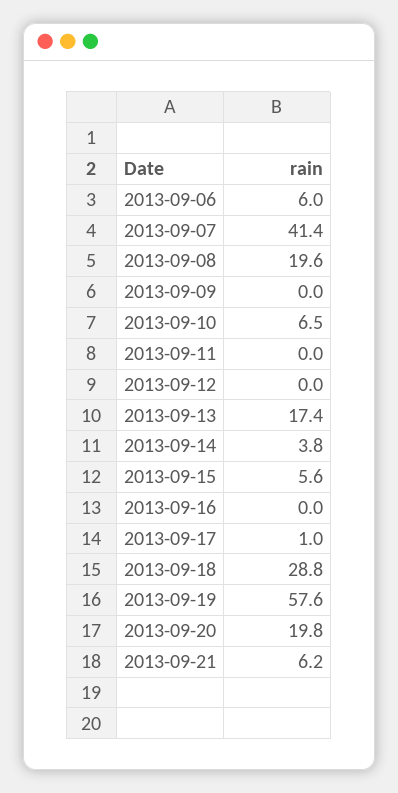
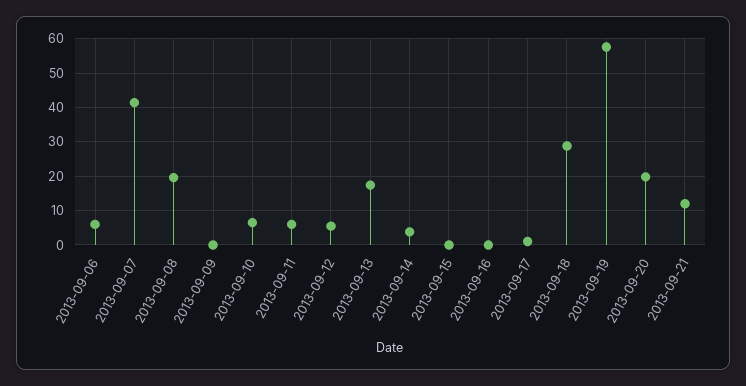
2013-09-11: 0 -> 6
2013-09-12: 0 -> 6
2013-09-15: 5.6 -> 0
2013-09-21: 6.2 -> 12

